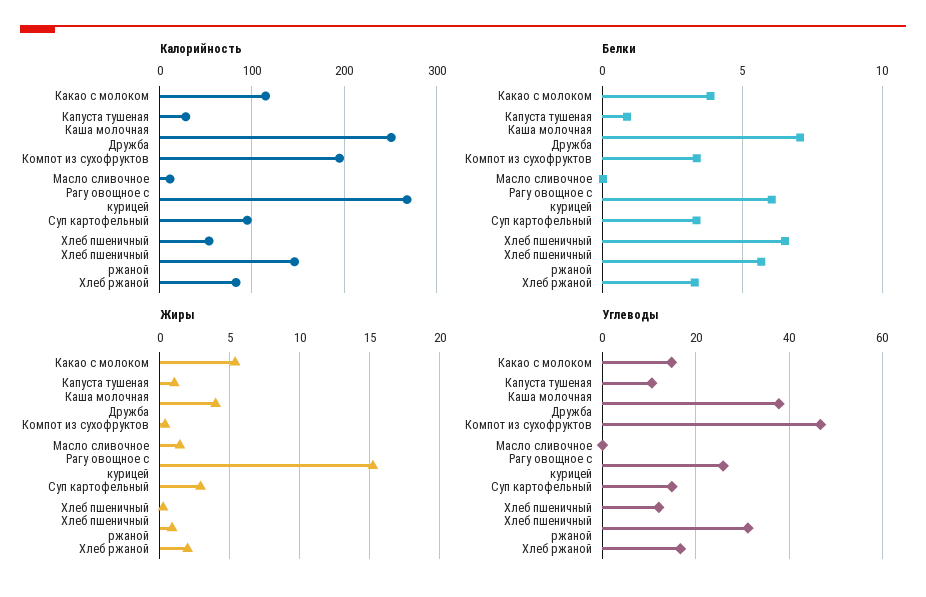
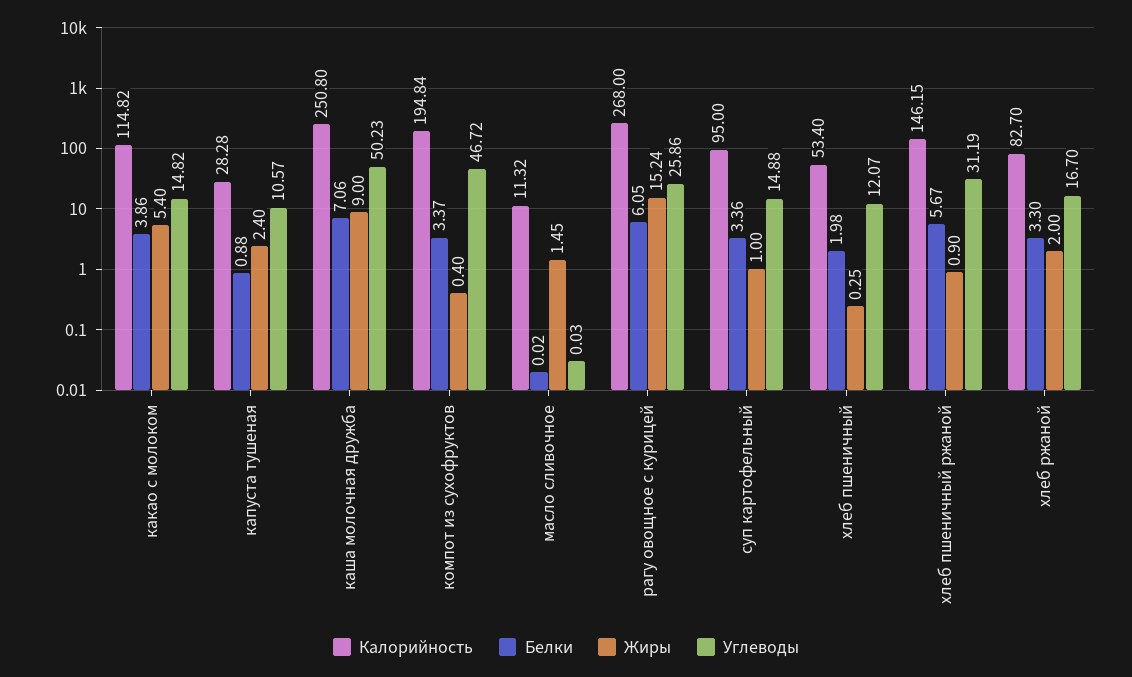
Белки, Хлеб пшеничный: 6.5 -> 1.98
Жиры, Капуста тушеная: 1 -> 2.4
Жиры, Каша молочная Дружба: 4 -> 9
Жиры, Суп картофельный: 3 -> 1
Углеводы, Каша молочная Дружба: 38 -> 50.23

